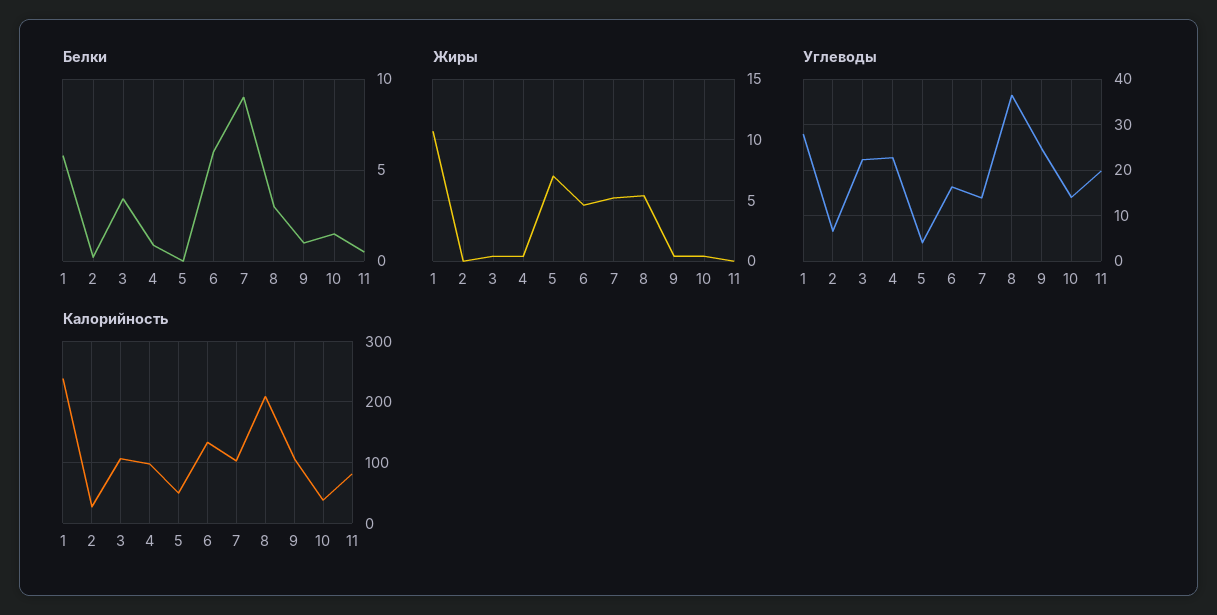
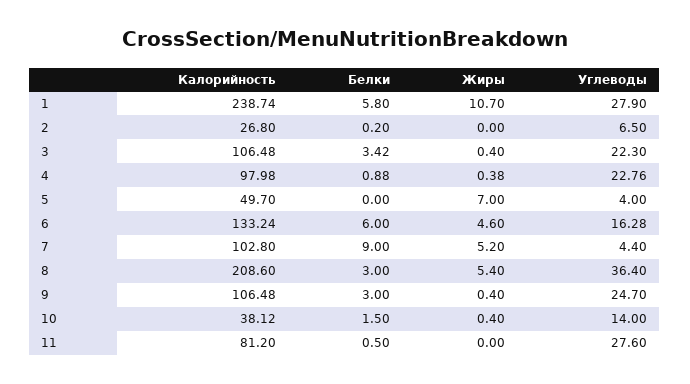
Белки, 9: 1 -> 3
Углеводы, 7: 14 -> 4.4
Углеводы, 11: 20 -> 27.6

